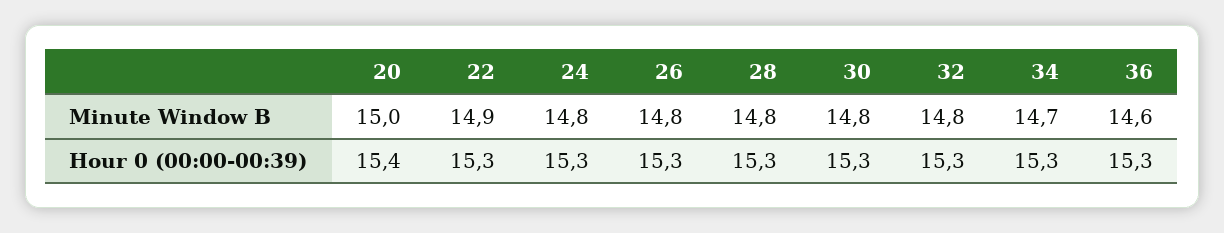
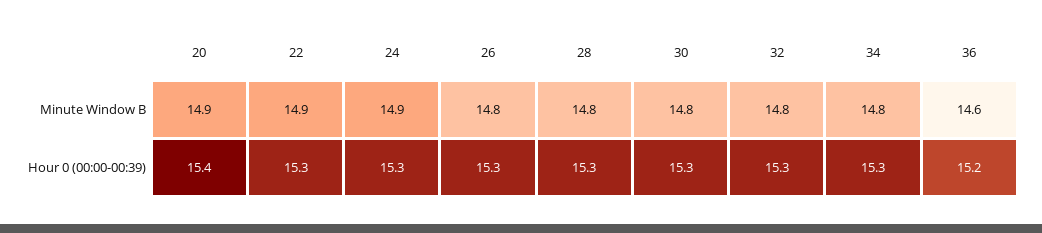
20, Minute Window B: 15 -> 14.9
24, Minute Window B: 14.8 -> 14.9
34, Minute Window B: 14.7 -> 14.8
36, Hour 0 (00:00-00:39): 15.3 -> 15.2

